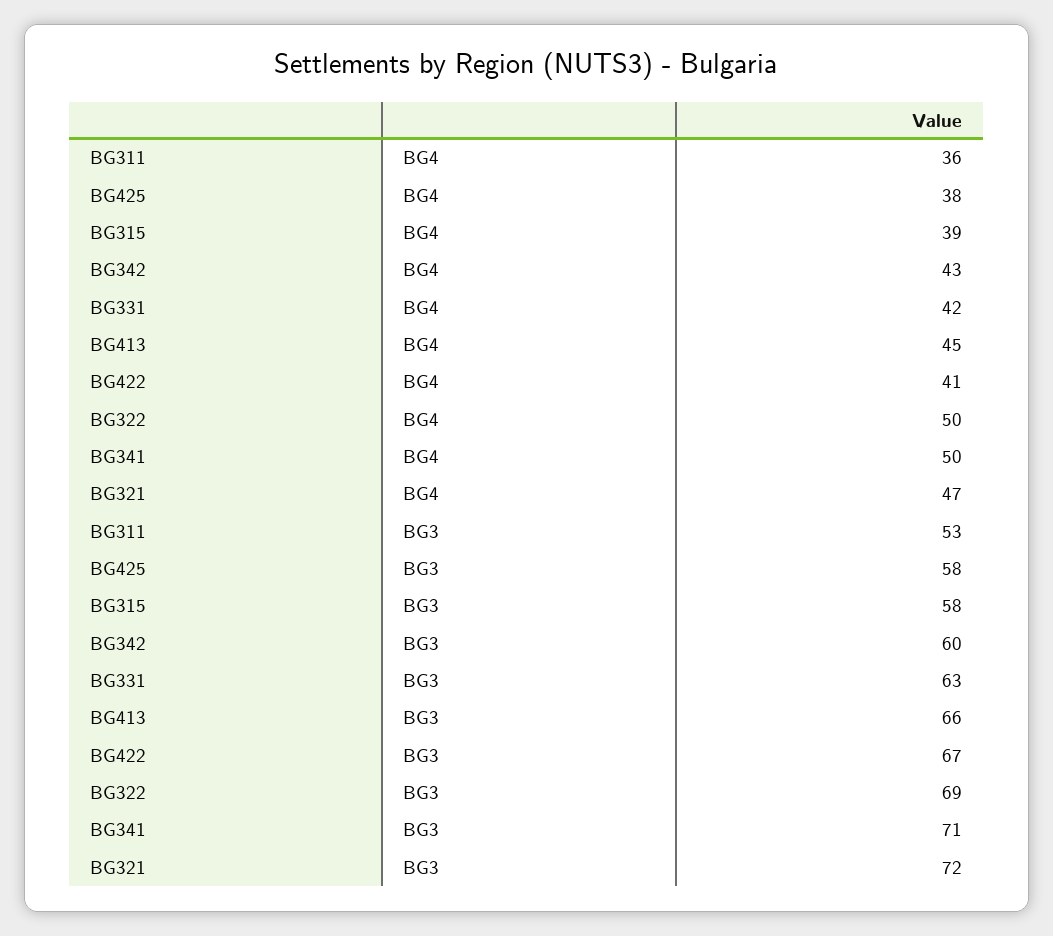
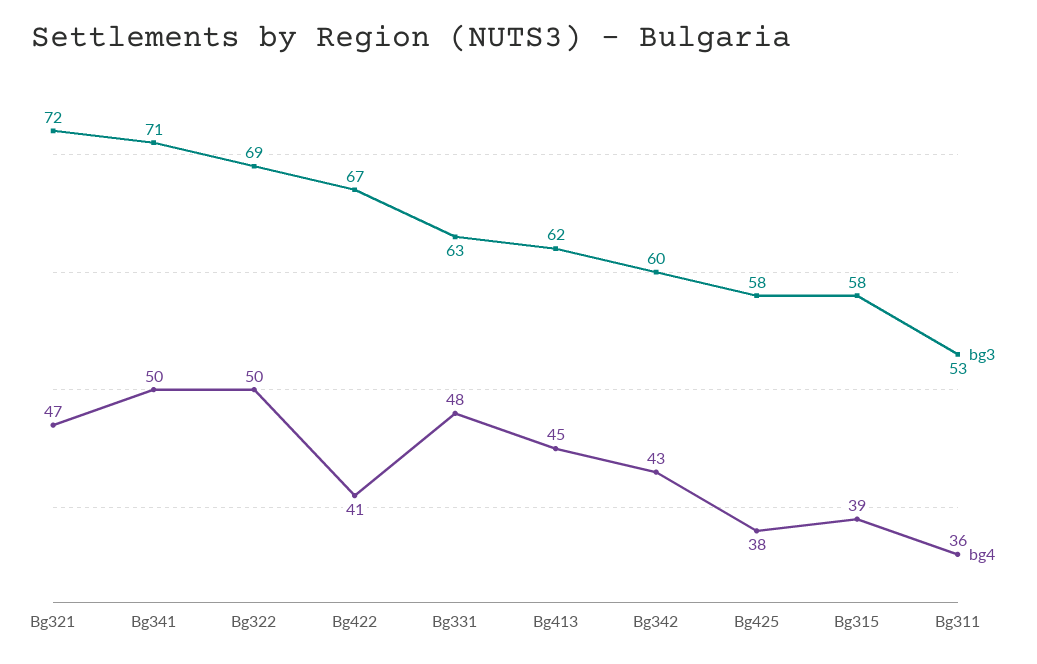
BG4, BG331: 42 -> 48
BG3, BG413: 66 -> 62

